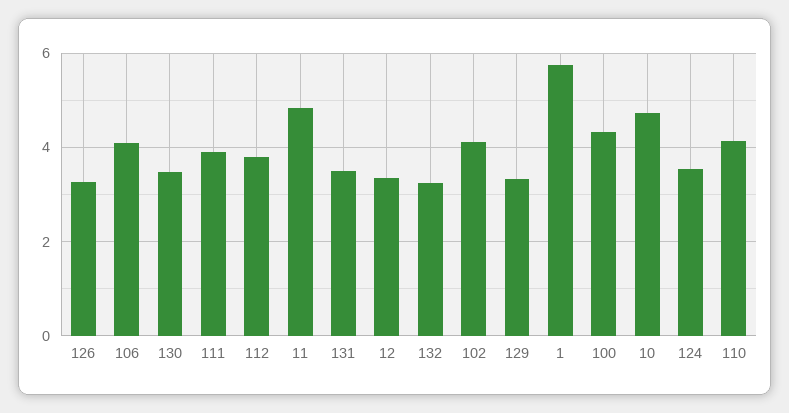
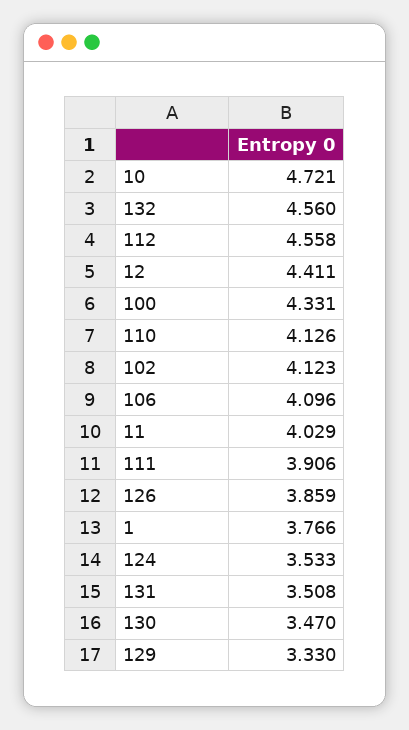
126: 3.2 -> 3.859
112: 3.8 -> 4.558
11: 4.8 -> 4.029
12: 3.4 -> 4.411
132: 3.2 -> 4.56
1: 5.8 -> 3.766

